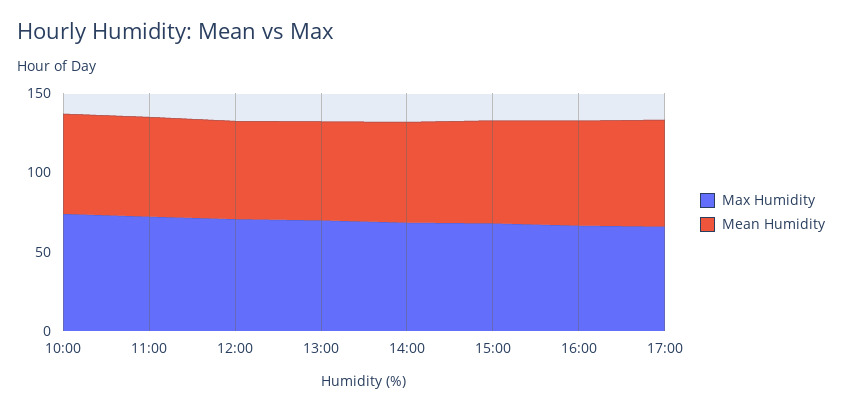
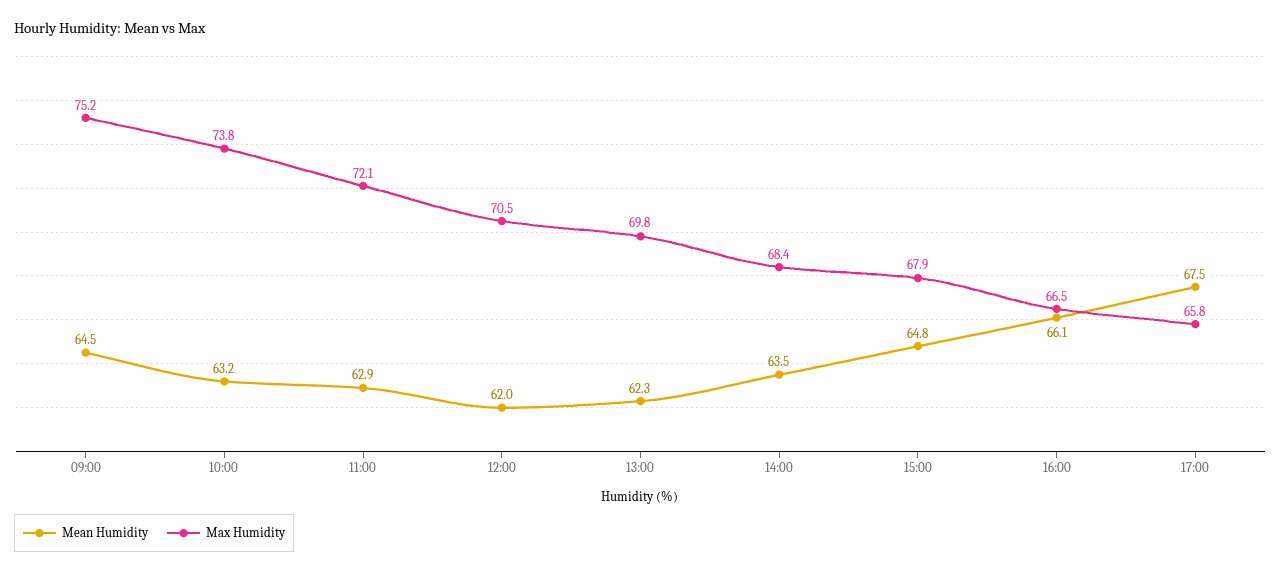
Mean Humidity, 09:00: none -> 64.5
Max Humidity, 09:00: none -> 75.2

